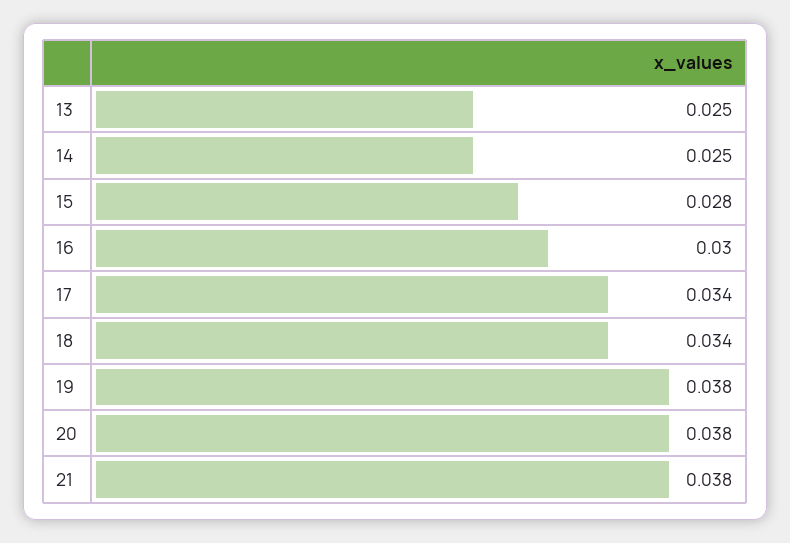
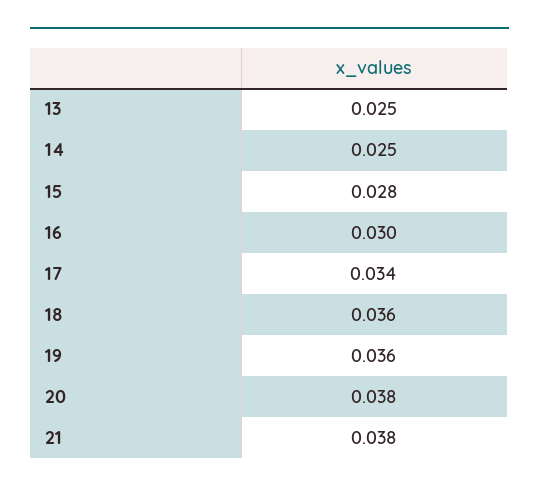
18: 0.034 -> 0.036
19: 0.038 -> 0.036

